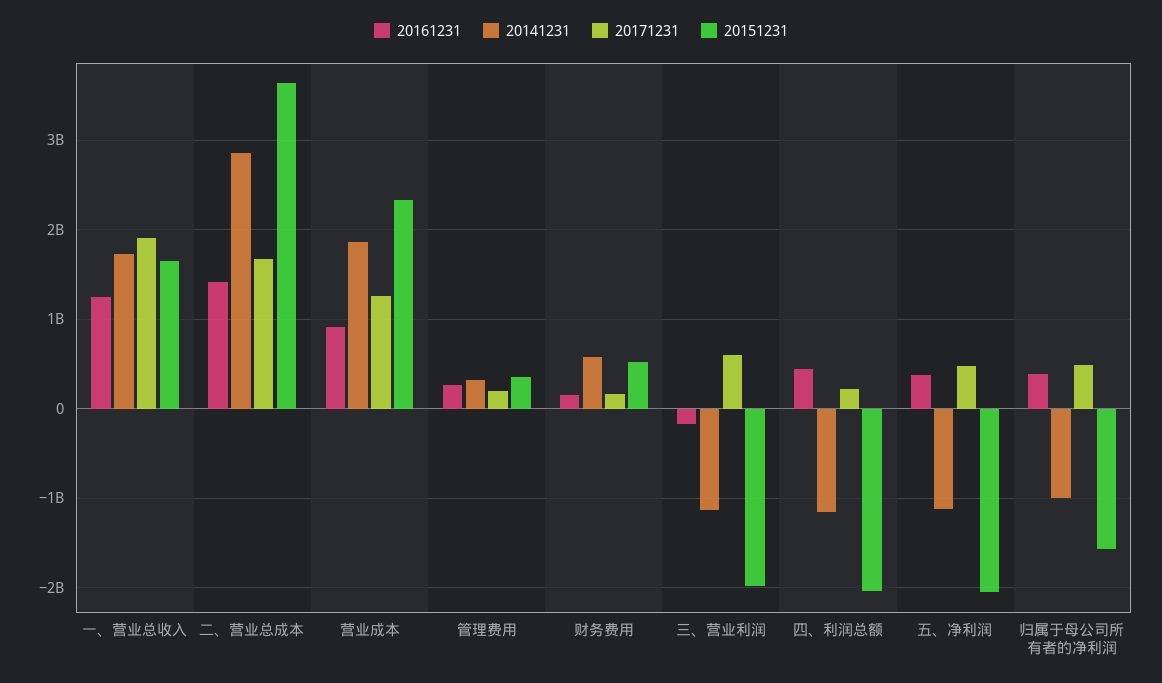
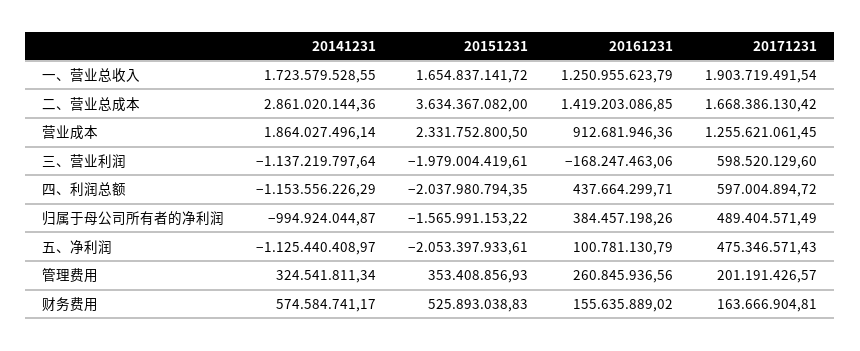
20171231, 四、利润总额: 200000000 -> 597004894.72
20161231, 五、净利润: 400000000 -> 100781130.79

